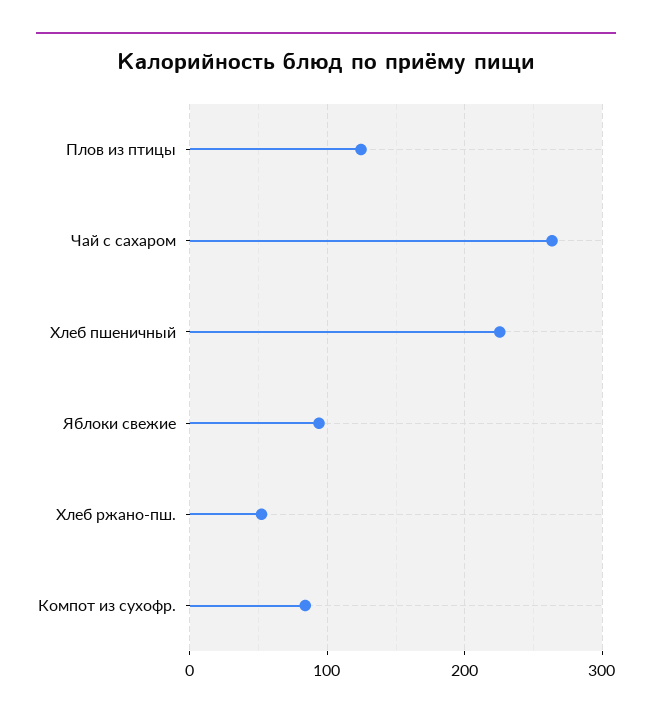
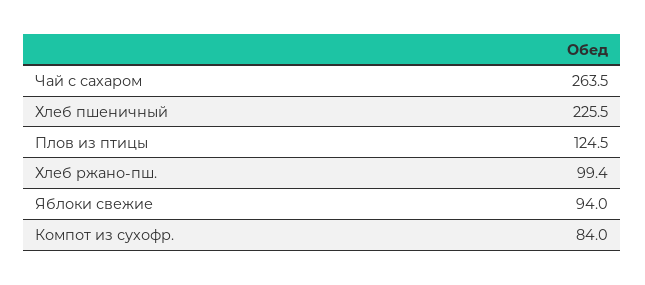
Хлеб ржано-пш.: 50 -> 99.4

